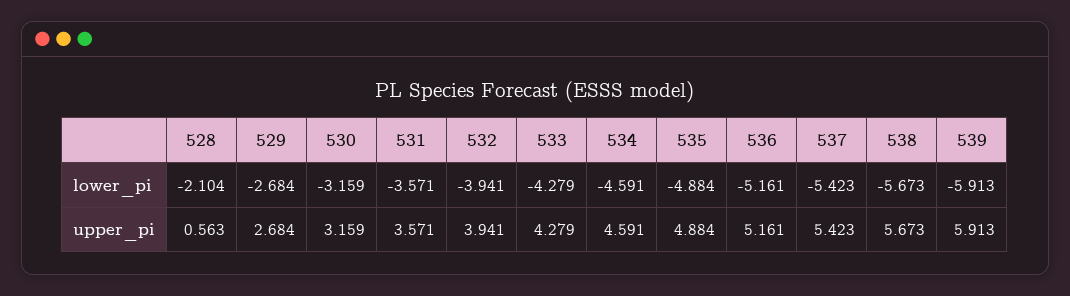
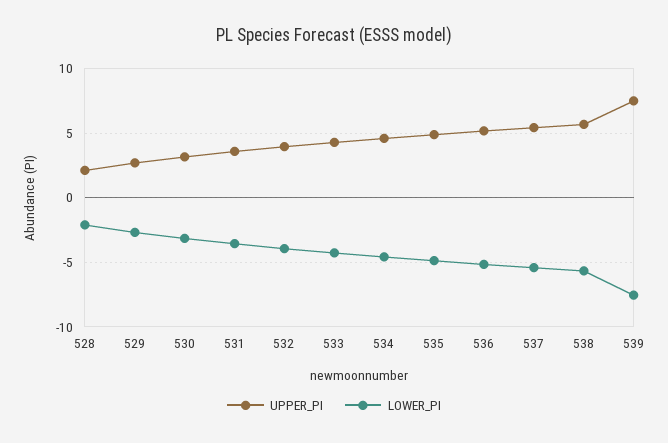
lower_pi, 539: -5.913 -> -7.5
upper_pi, 528: 0.563 -> 2
upper_pi, 539: 5.913 -> 7.5

